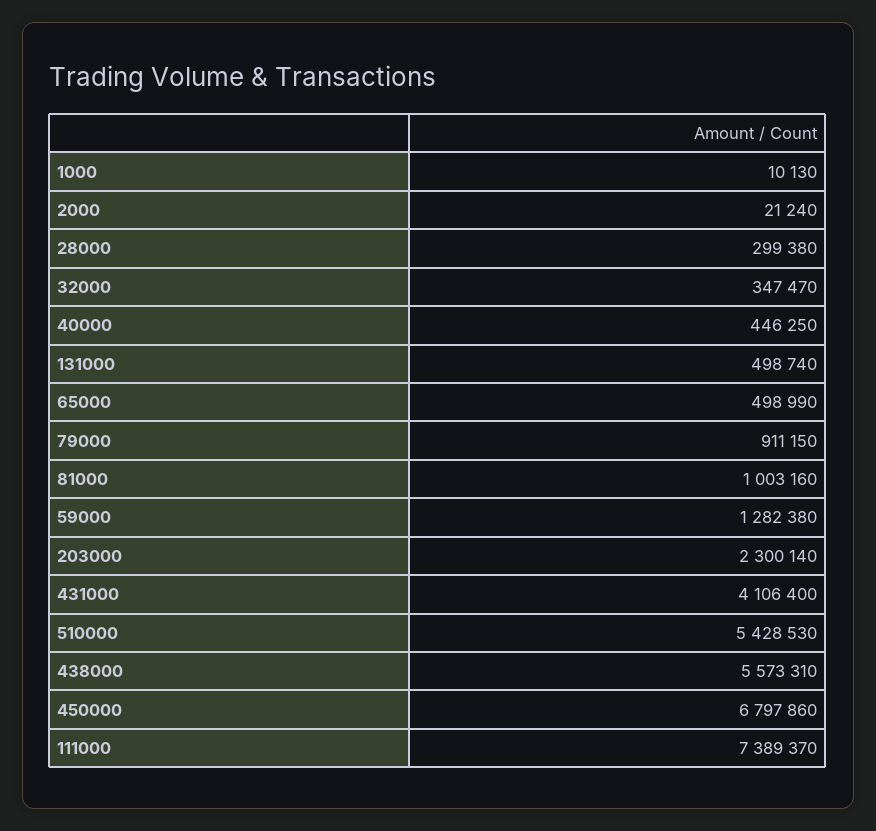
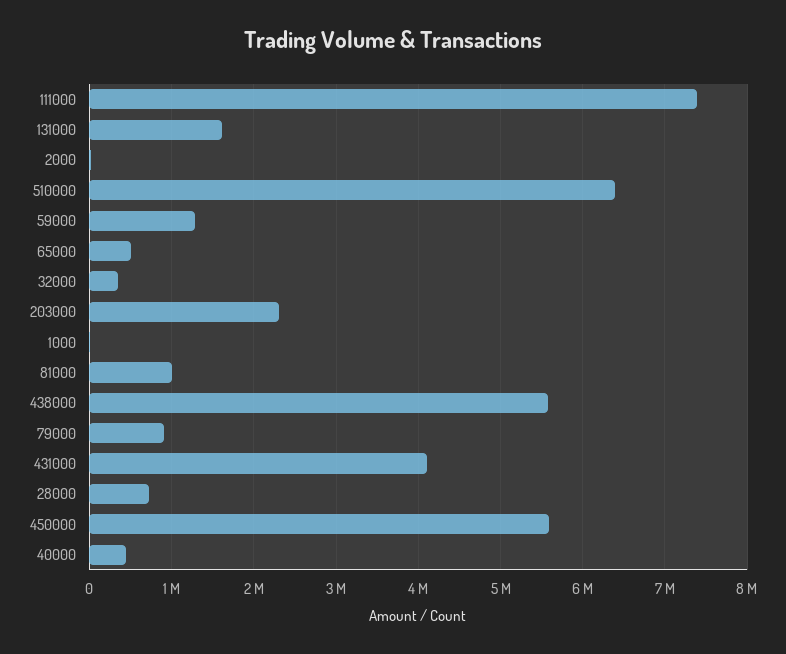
28000: 299380 -> 700000
131000: 498740 -> 1600000
510000: 5428530 -> 6400000
450000: 6797860 -> 5600000

